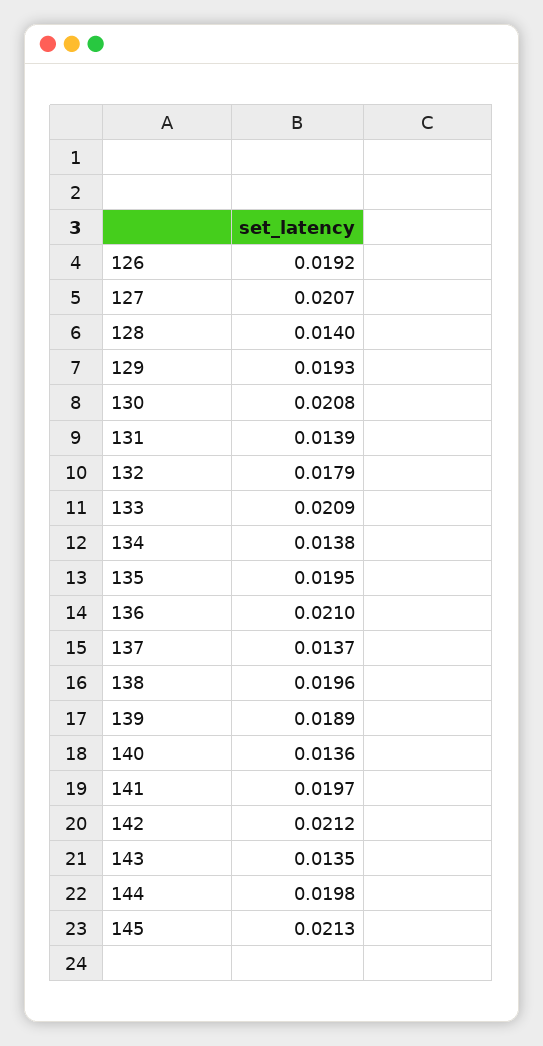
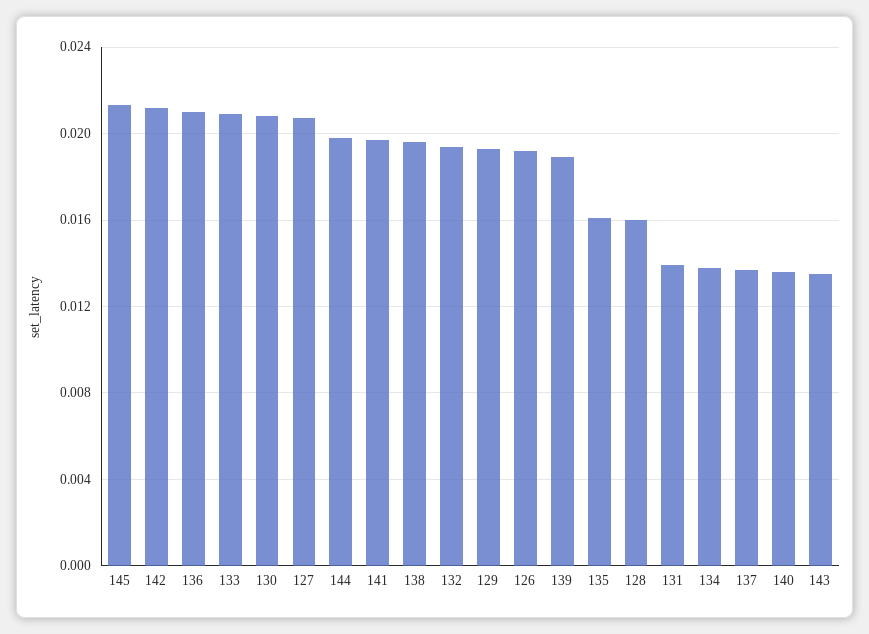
128: 0.014 -> 0.016
132: 0.0179 -> 0.0195
135: 0.0195 -> 0.016

